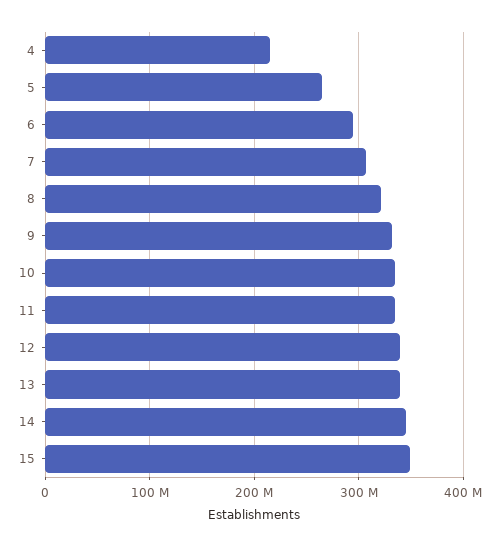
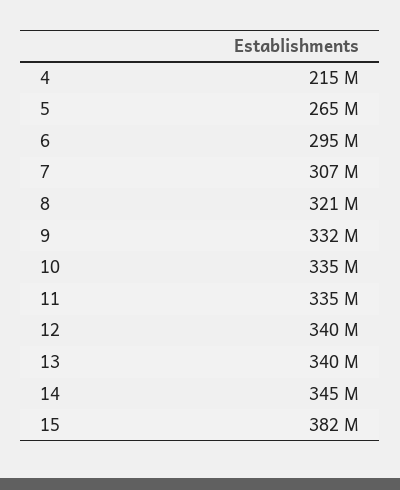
15: 350000000 -> 382000000

